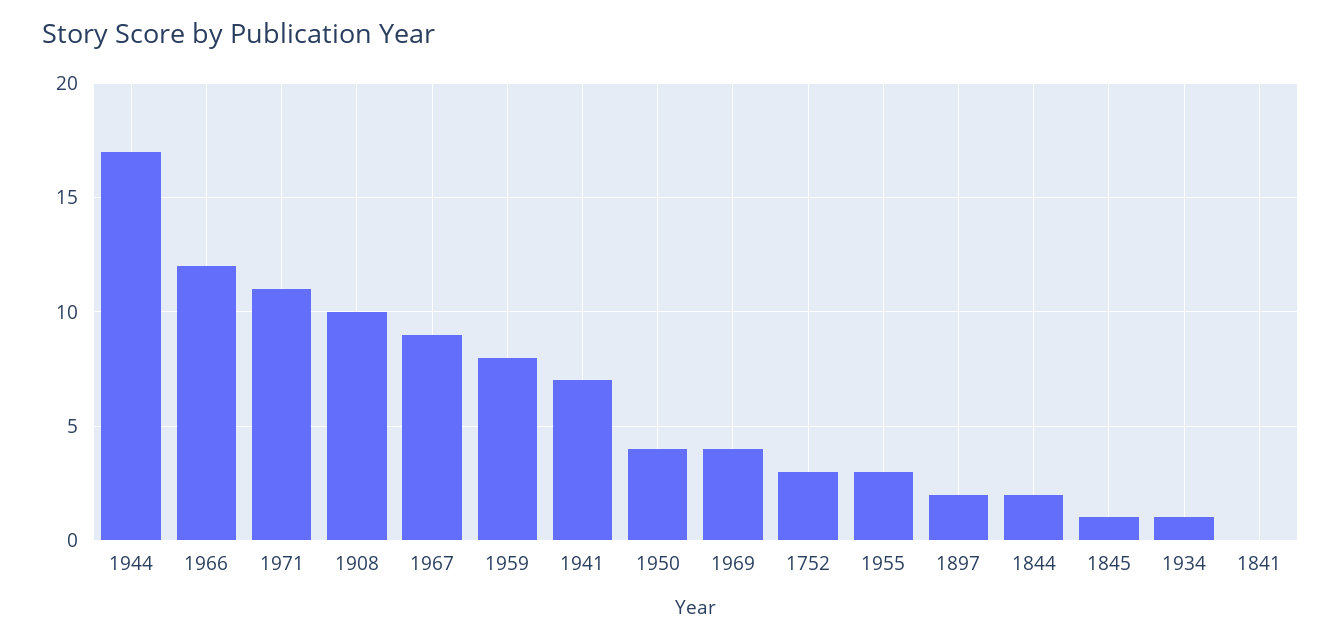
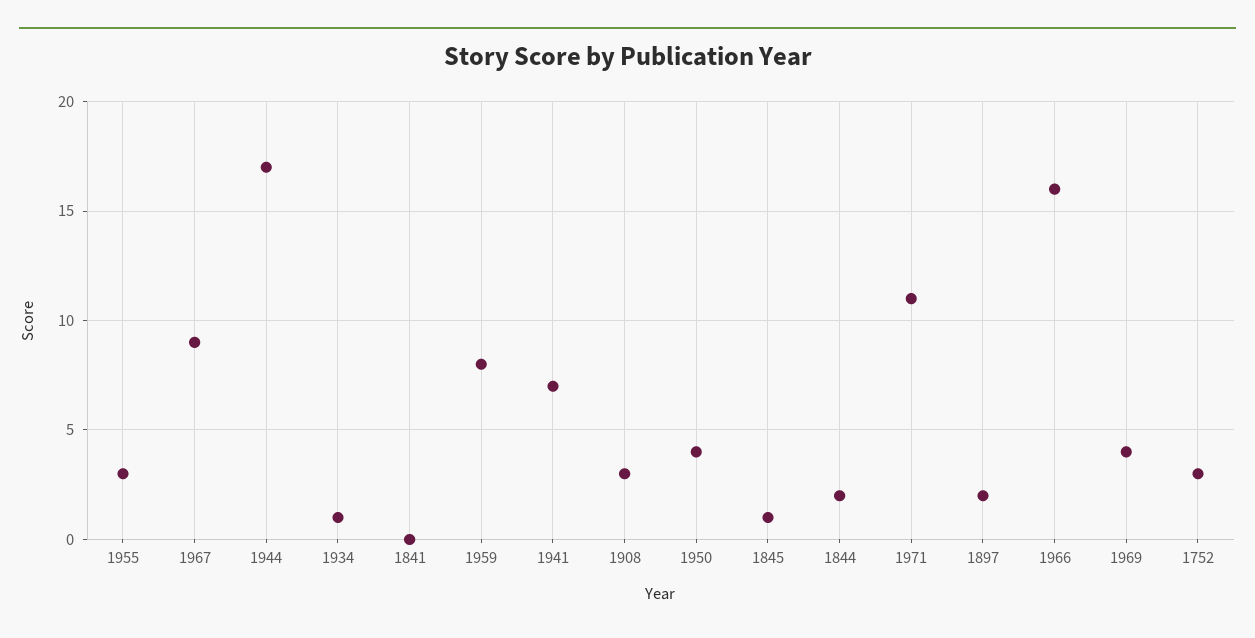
1966: 12 -> 16
1908: 10 -> 3

